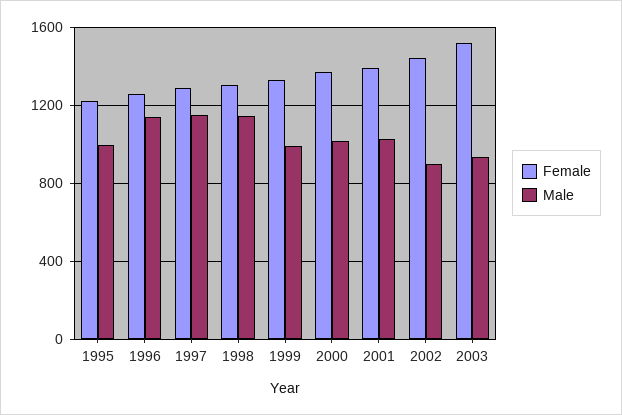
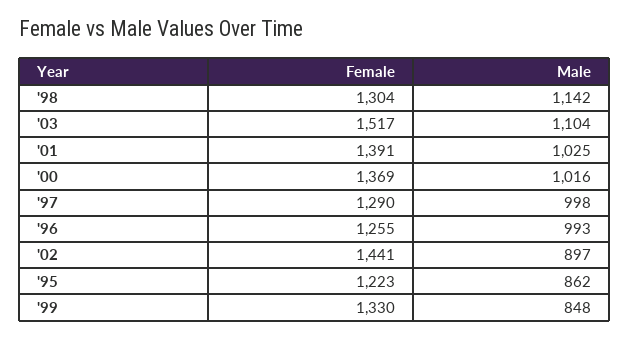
Male, 1995: 1000 -> 862
Male, 1996: 1150 -> 993
Male, 1997: 1150 -> 998
Male, 1999: 1000 -> 848
Male, 2003: 950 -> 1104

